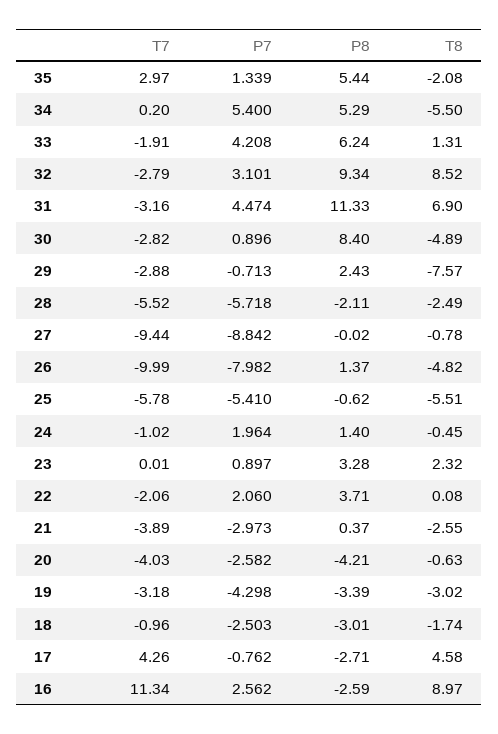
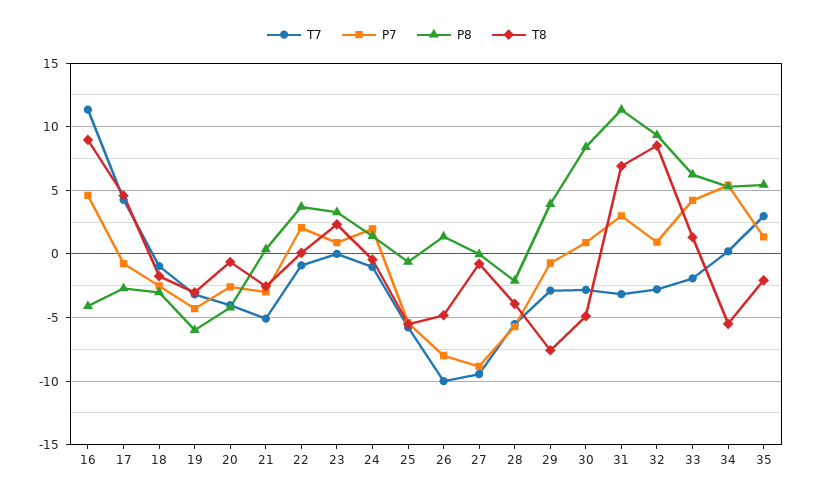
P7, 32: 3.101 -> 1
P7, 31: 4.474 -> 3
P8, 29: 2.43 -> 4
T8, 28: -2.49 -> -4
T7, 22: -2.06 -> -1
T7, 21: -3.89 -> -5
P8, 19: -3.39 -> -6
P7, 16: 2.562 -> 4.5
P8, 16: -2.59 -> -4

